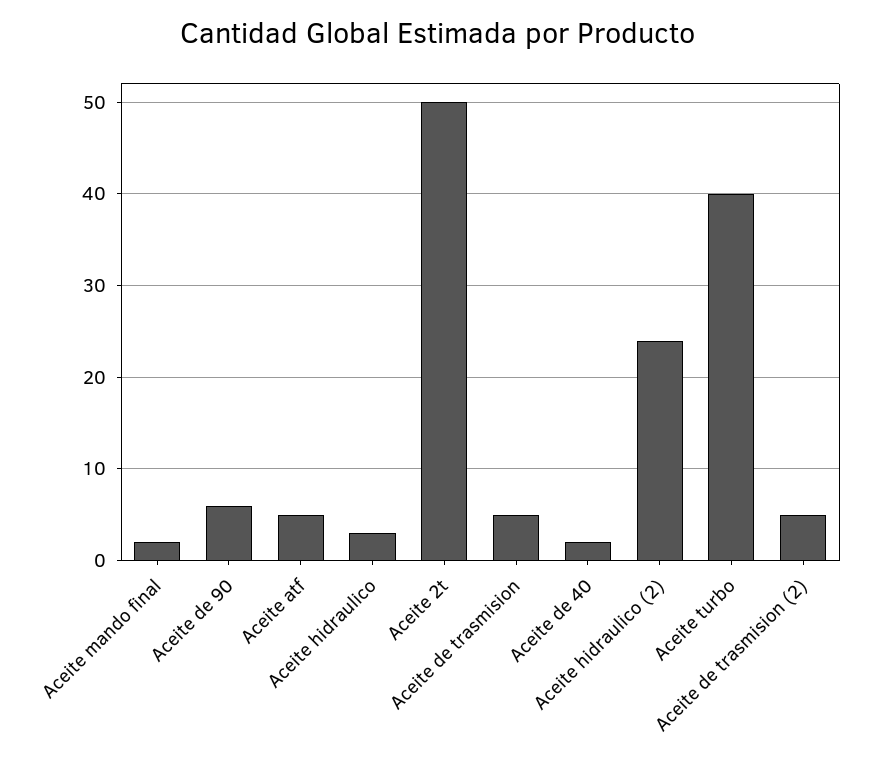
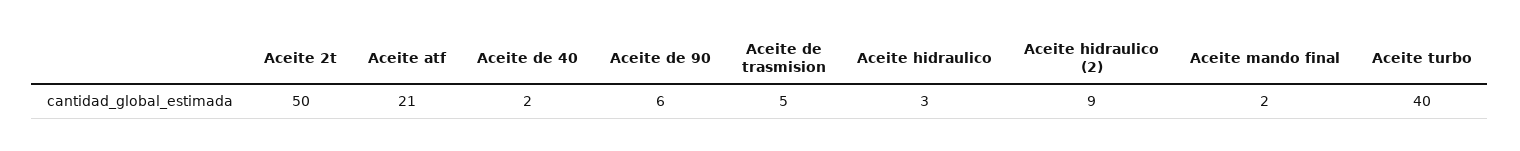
Aceite atf: 5 -> 21
Aceite hidraulico (2): 24 -> 9
Aceite de trasmision (2): 5 -> none

